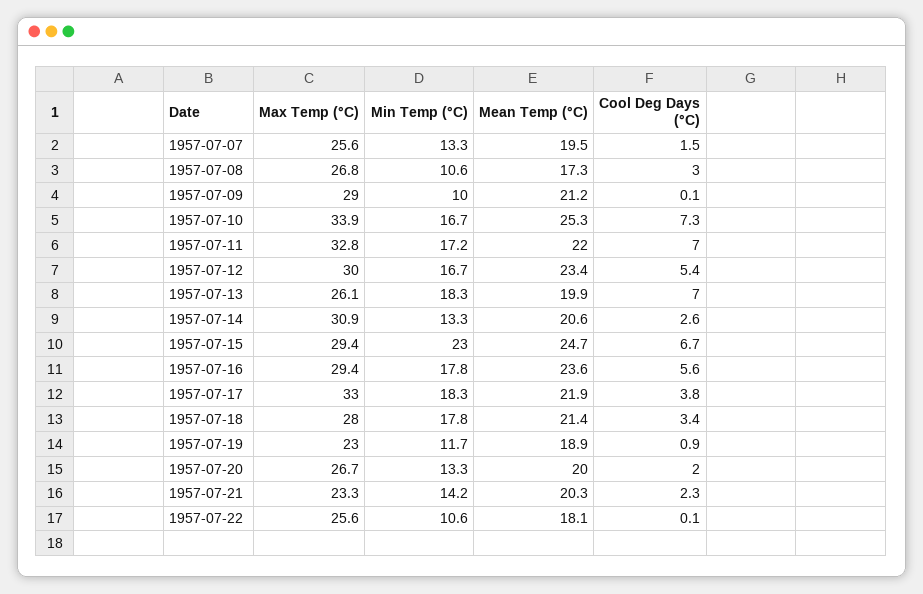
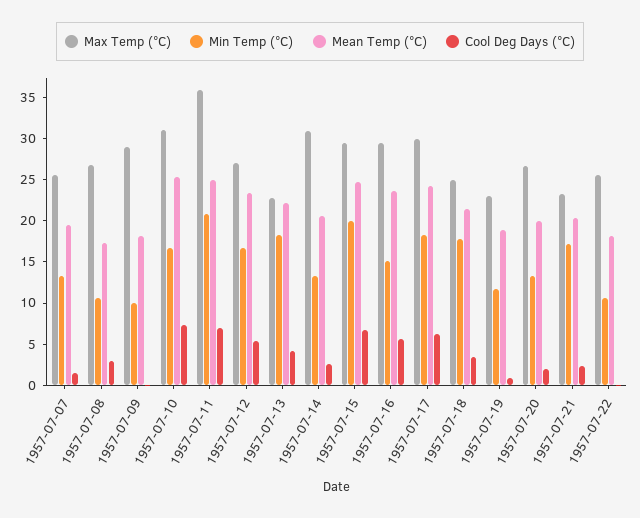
Mean Temp (°C), 1957-07-09: 21.2 -> 18
Max Temp (°C), 1957-07-10: 33.9 -> 31
Max Temp (°C), 1957-07-11: 32.8 -> 36
Min Temp (°C), 1957-07-11: 17.2 -> 21
Mean Temp (°C), 1957-07-11: 22 -> 25
Max Temp (°C), 1957-07-12: 30 -> 27
Max Temp (°C), 1957-07-13: 26.1 -> 23
Mean Temp (°C), 1957-07-13: 19.9 -> 22
Cool Deg Days (°C), 1957-07-13: 7 -> 4
Min Temp (°C), 1957-07-15: 23 -> 20
Min Temp (°C), 1957-07-16: 17.8 -> 15
Max Temp (°C), 1957-07-17: 33 -> 30
Mean Temp (°C), 1957-07-17: 21.9 -> 24
Cool Deg Days (°C), 1957-07-17: 3.8 -> 6
Max Temp (°C), 1957-07-18: 28 -> 25
Min Temp (°C), 1957-07-21: 14.2 -> 17

